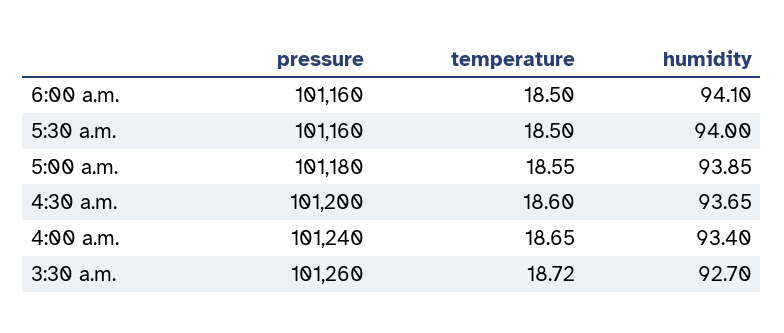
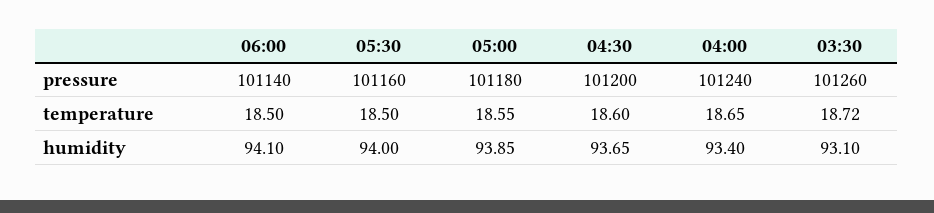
pressure, 6:00 a.m.: 101160 -> 101140
humidity, 3:30 a.m.: 92.7 -> 93.1

